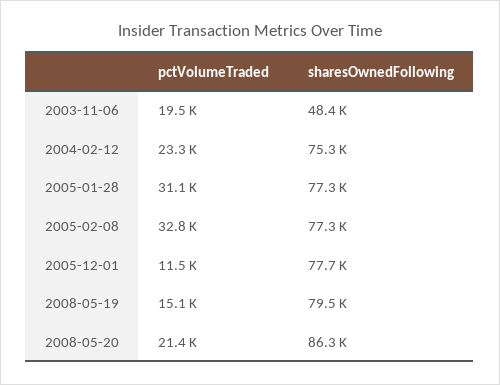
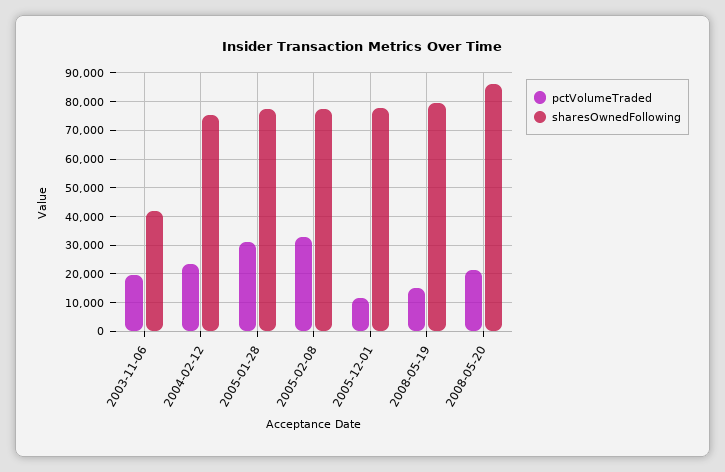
sharesOwnedFollowing, 2003-11-06: 48400 -> 42500

